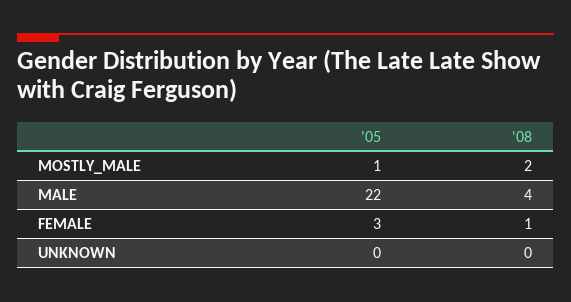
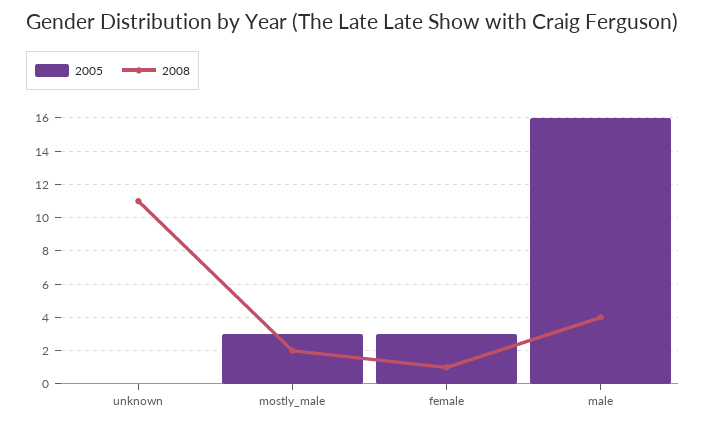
'05, MOSTLY_MALE: 1 -> 3
'05, MALE: 22 -> 16
'08, UNKNOWN: 0 -> 11

